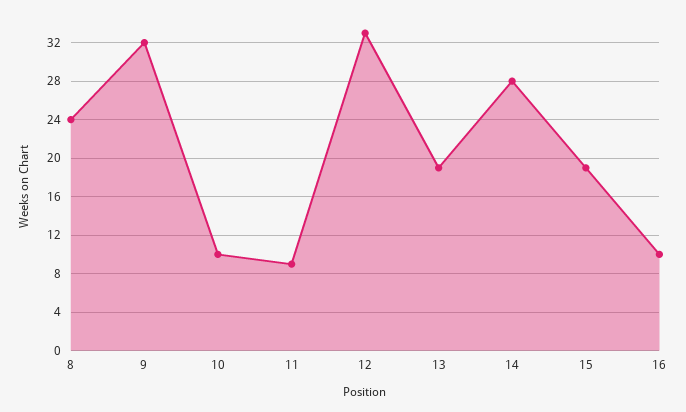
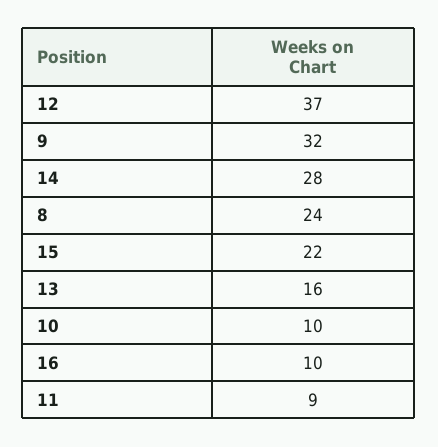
12: 33 -> 37
13: 19 -> 16
15: 19 -> 22

